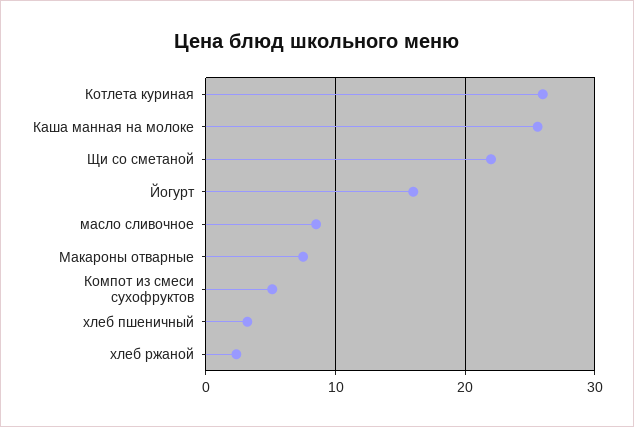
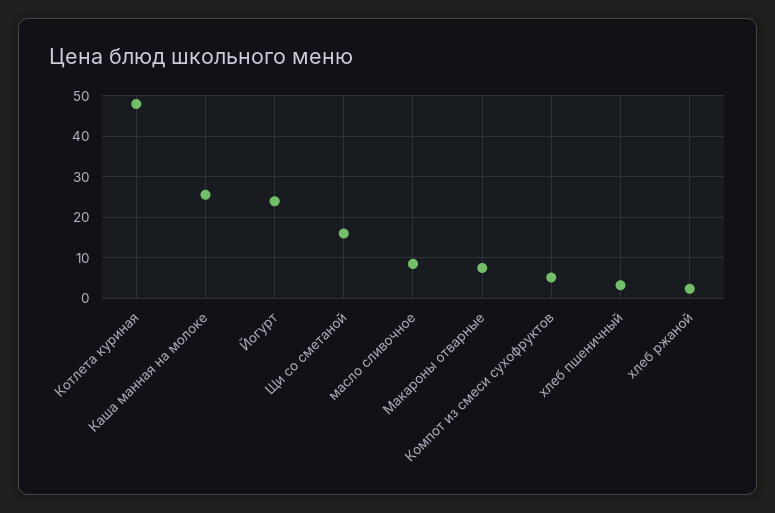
Котлета куриная: 26 -> 48
Щи со сметаной: 22 -> 16
Йогурт: 16 -> 24

